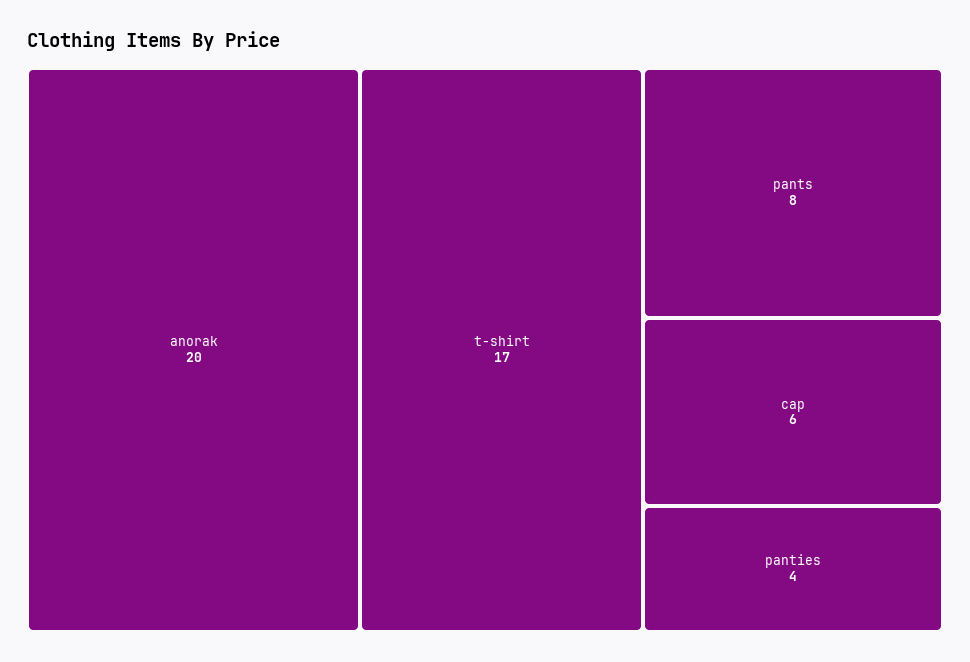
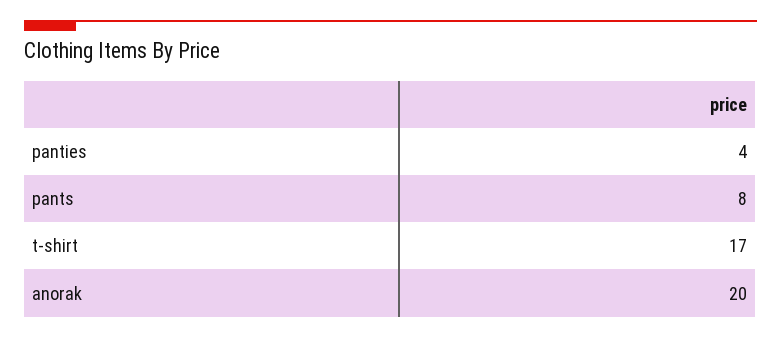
cap: 6 -> none

